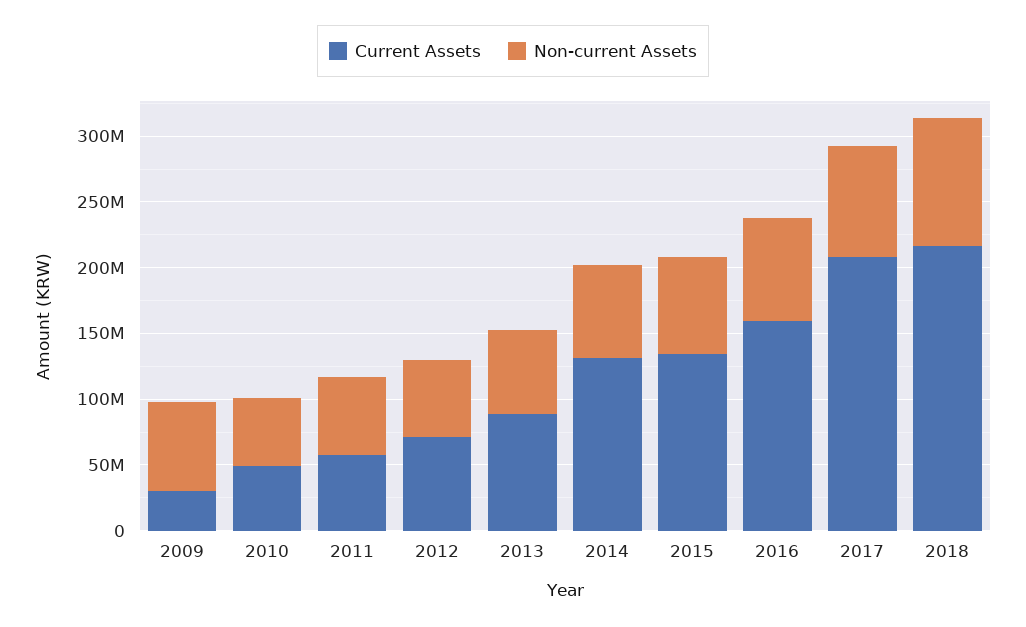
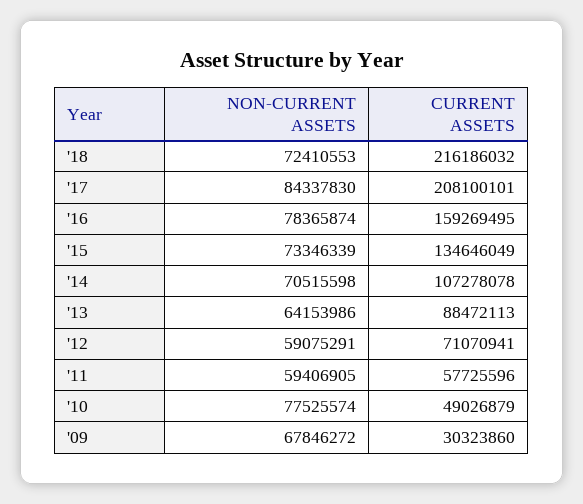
Non-current Assets, 2010: 50000000 -> 77525574
Current Assets, 2014: 130000000 -> 107278078
Non-current Assets, 2018: 100000000 -> 72410553

